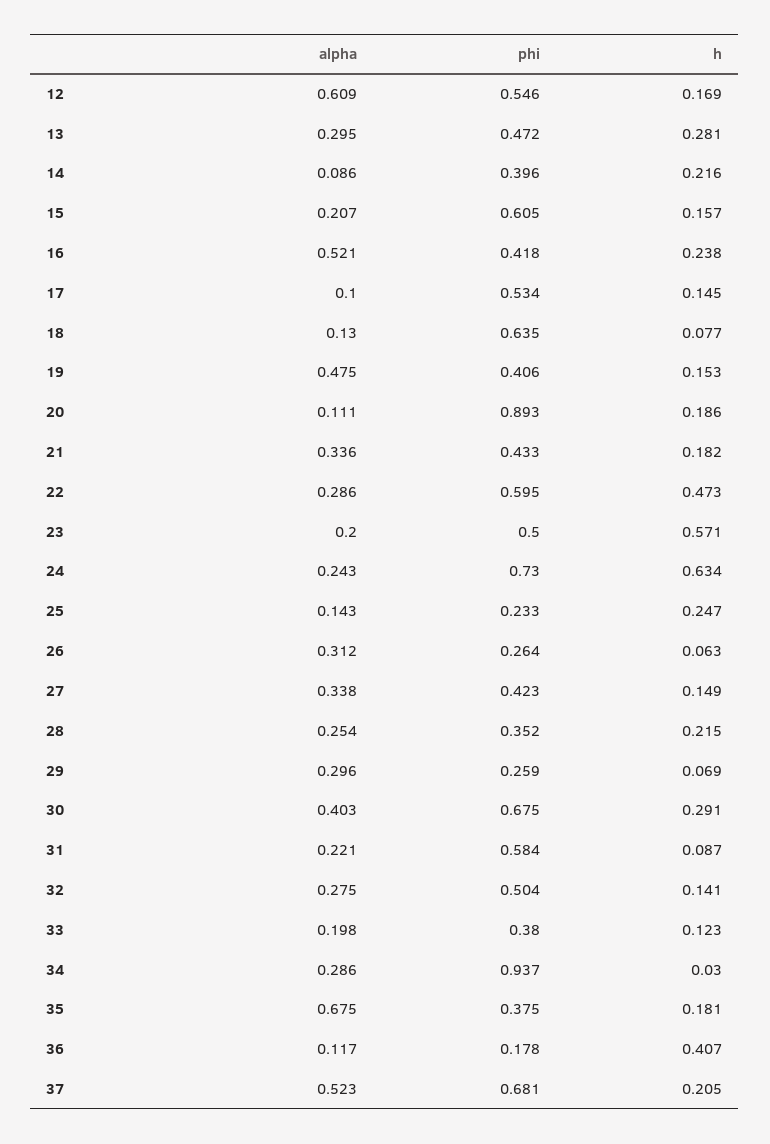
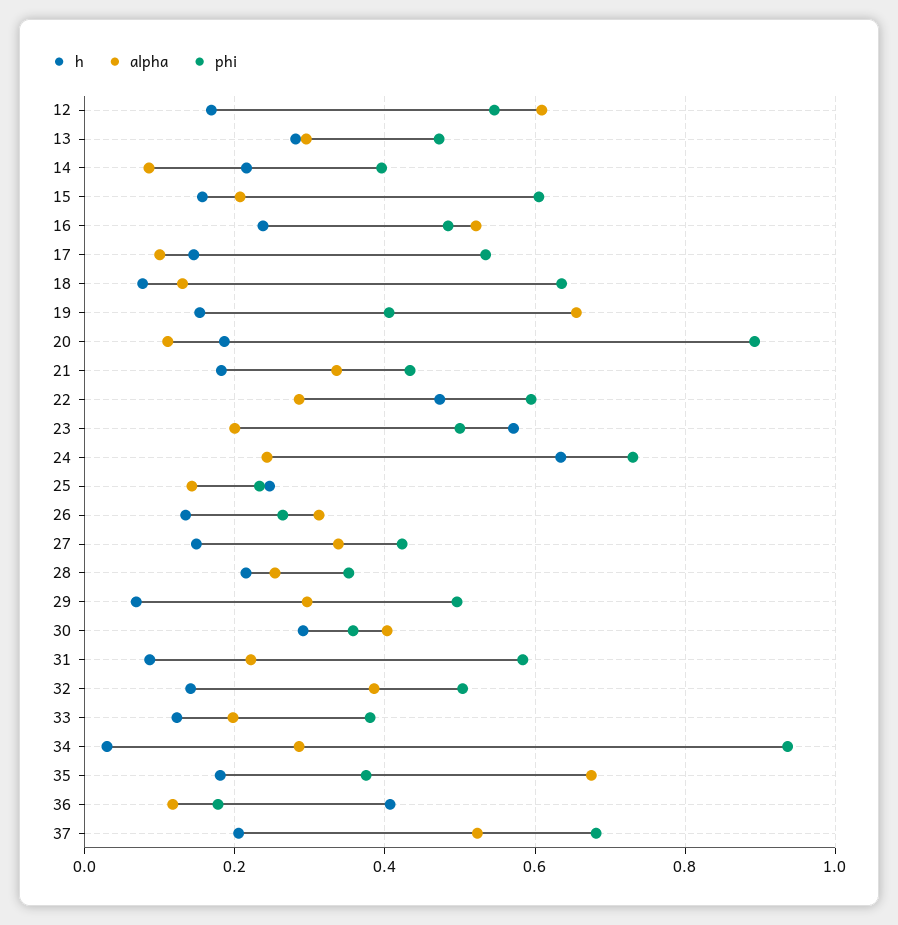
phi, 16: 0.418 -> 0.48
alpha, 19: 0.475 -> 0.66
h, 26: 0.063 -> 0.14
phi, 29: 0.259 -> 0.5
phi, 30: 0.675 -> 0.36
alpha, 32: 0.275 -> 0.38

